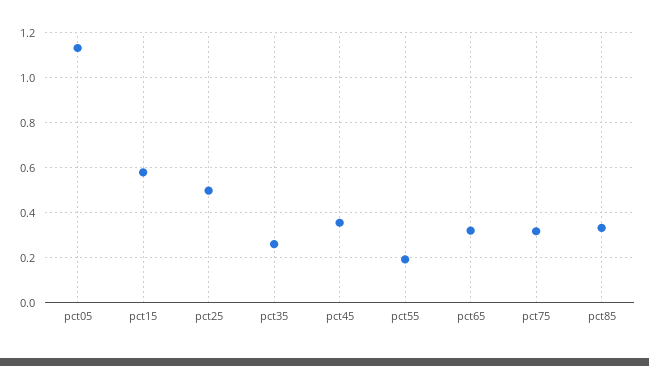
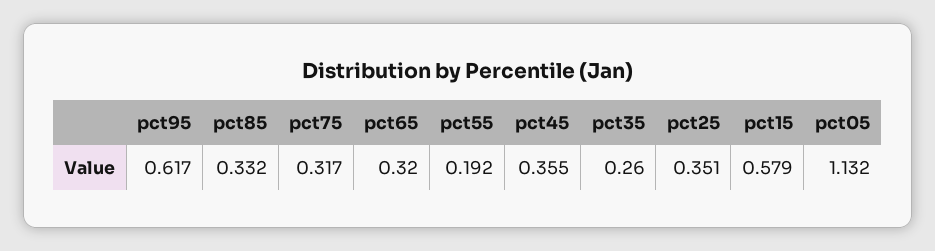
pct25: 0.5 -> 0.351
pct95: none -> 0.617

